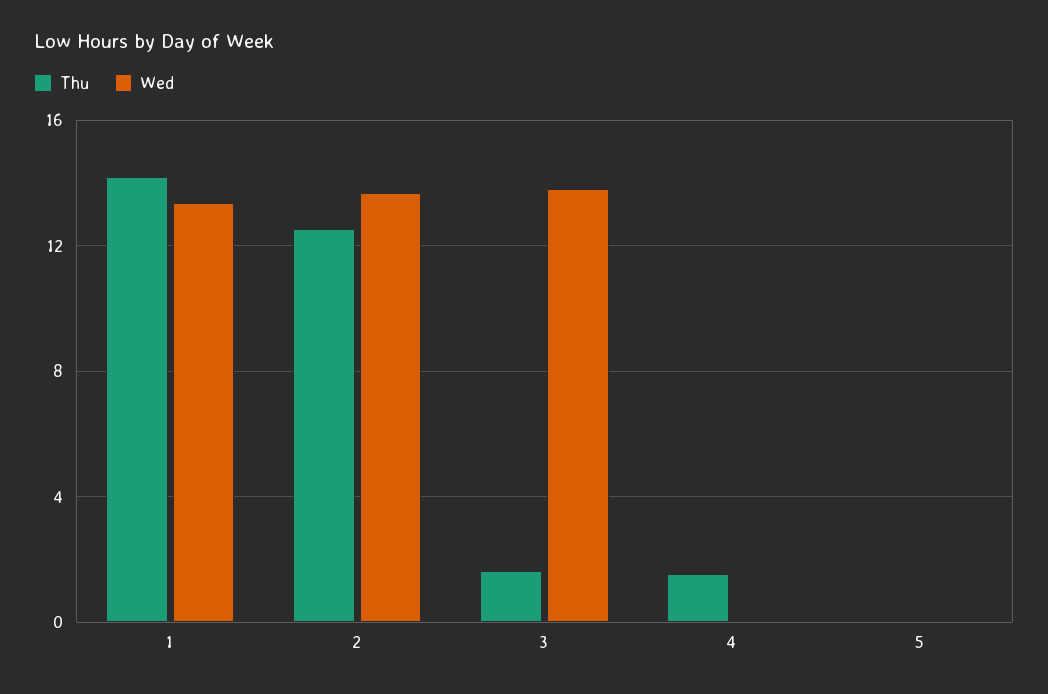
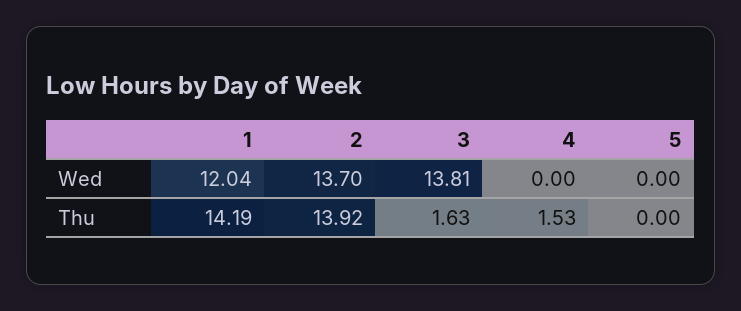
Wed, 1: 13.5 -> 12.04
Thu, 2: 12.5 -> 13.92

